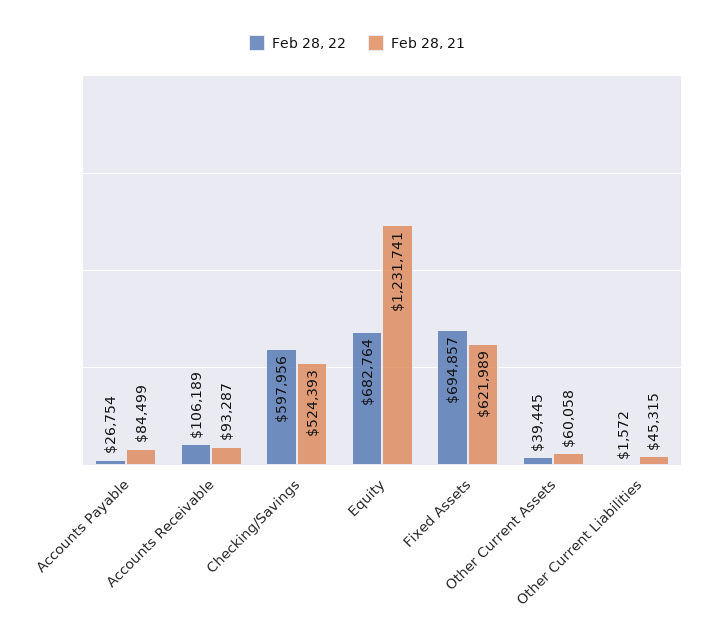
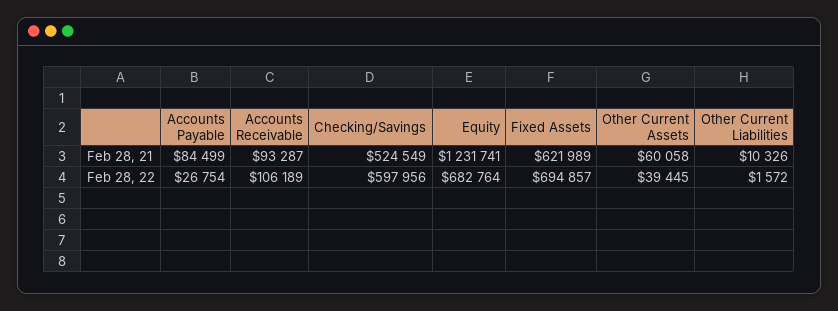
Feb 28, 21, Checking/Savings: 524393 -> 524549
Feb 28, 21, Other Current Liabilities: 45315 -> 10326

